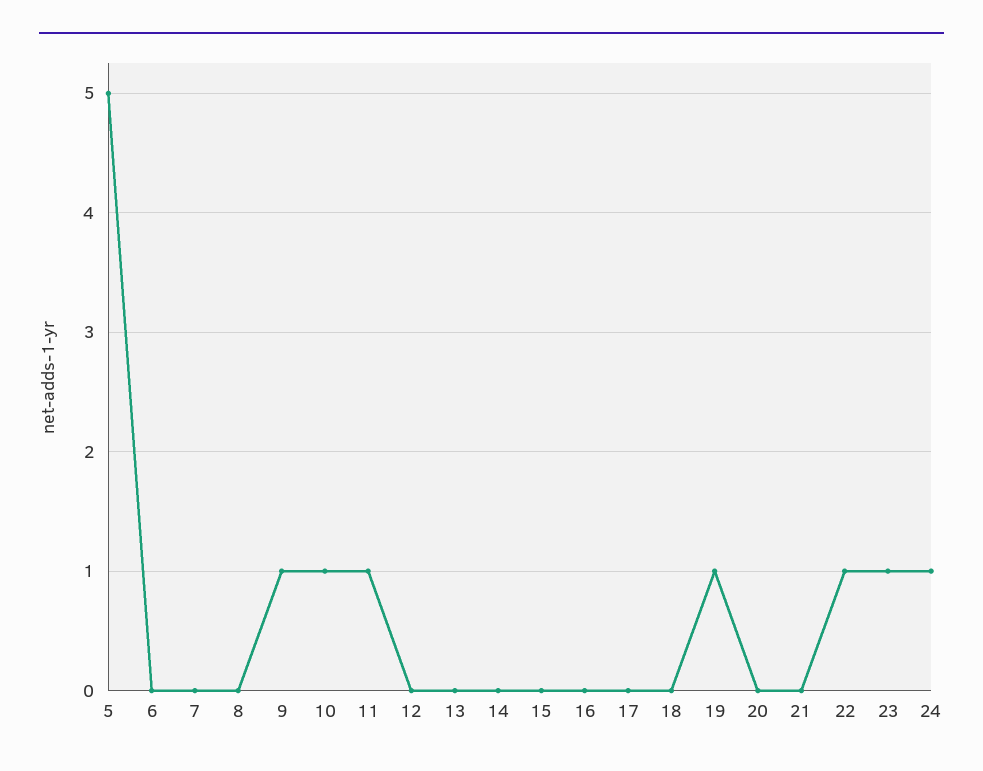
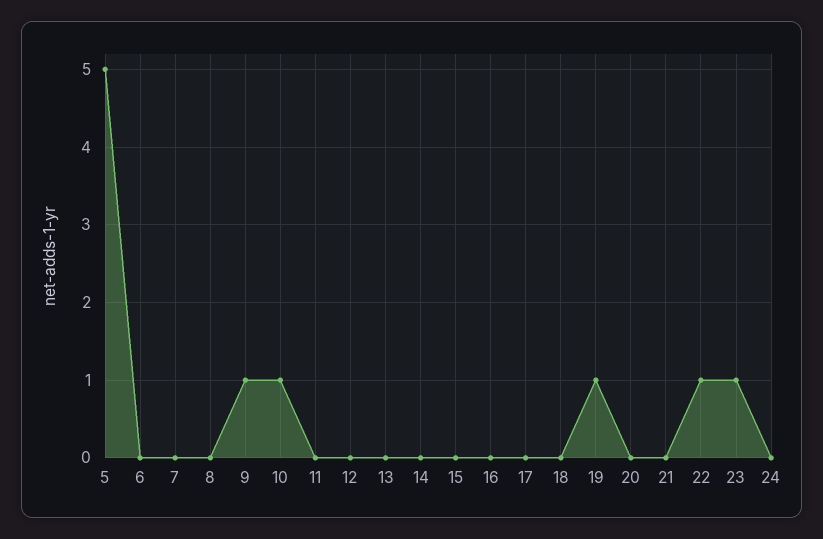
11: 1 -> 0
24: 1 -> 0

